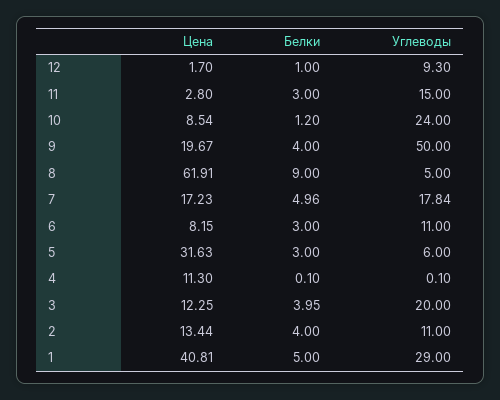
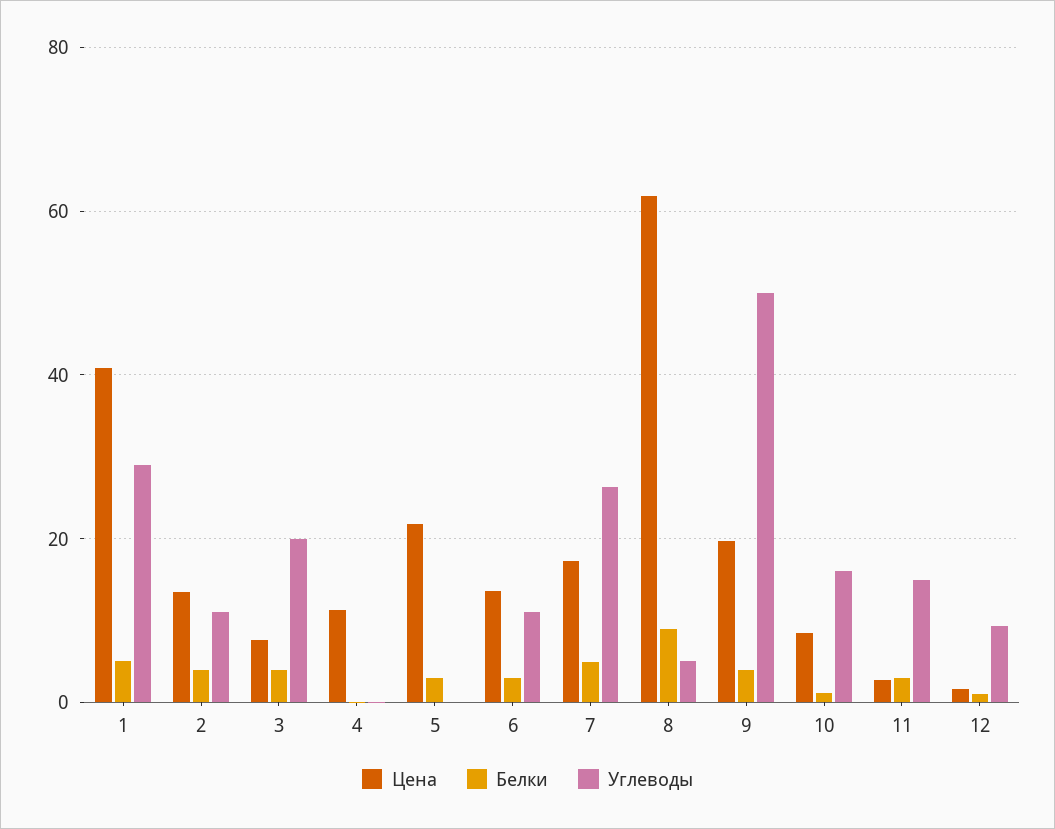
Углеводы, 10: 24 -> 16
Углеводы, 7: 17.84 -> 26
Цена, 6: 8.15 -> 14
Цена, 5: 31.63 -> 22
Углеводы, 5: 6 -> 0
Цена, 3: 12.25 -> 8

